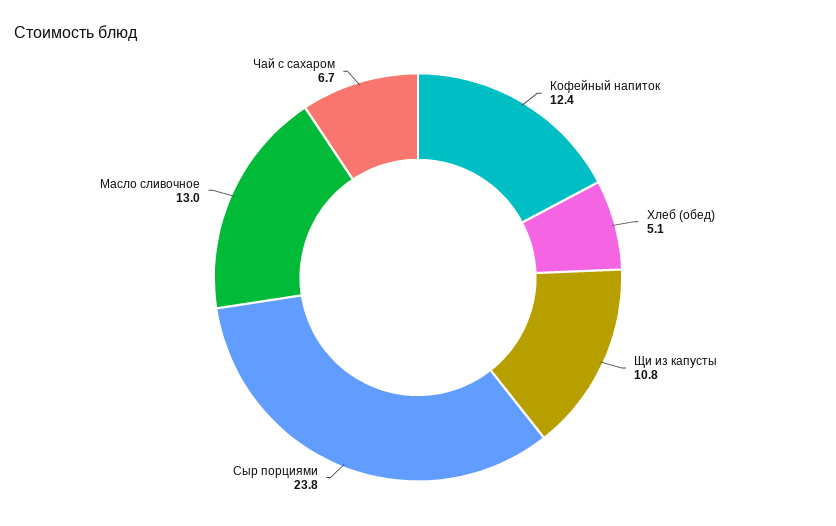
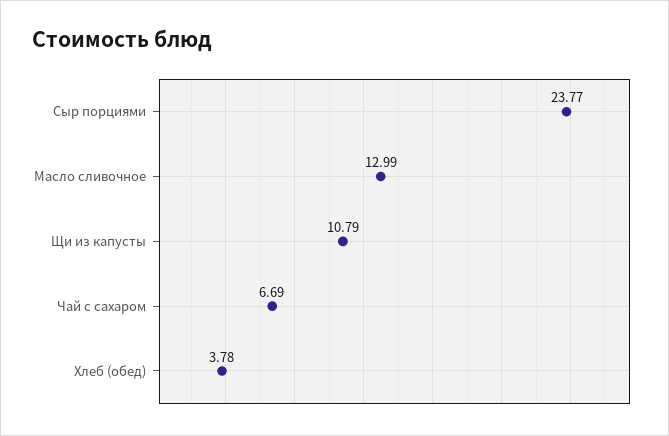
Кофейный напиток: 12.4 -> none
Хлеб (обед): 5.1 -> 3.78

